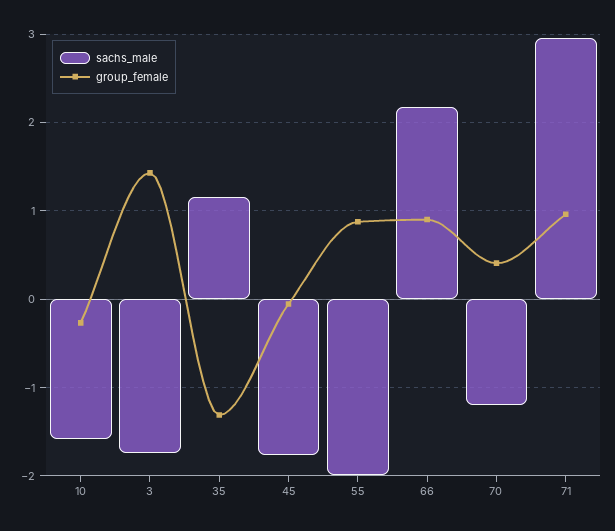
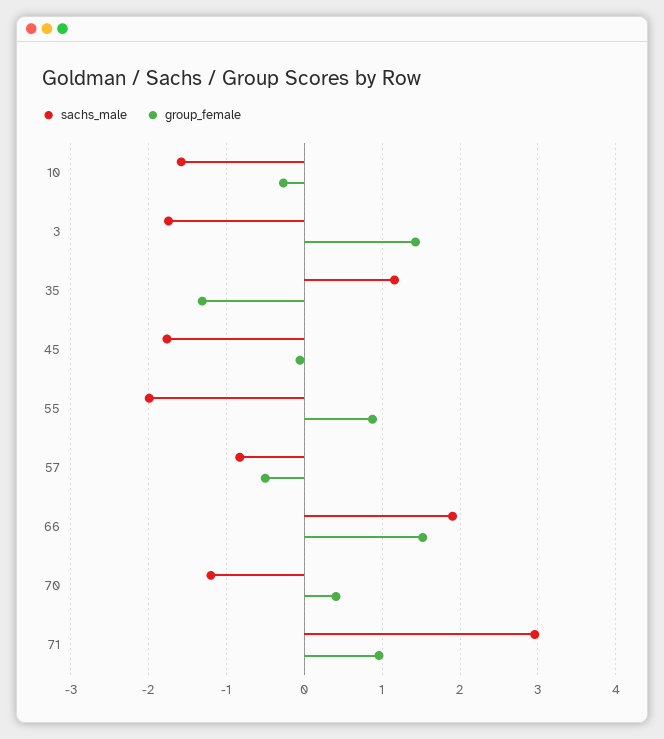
sachs_male, 66: 2.2 -> 1.9
group_female, 66: 0.9 -> 1.5
sachs_male, 57: none -> -0.8
group_female, 57: none -> -0.5

